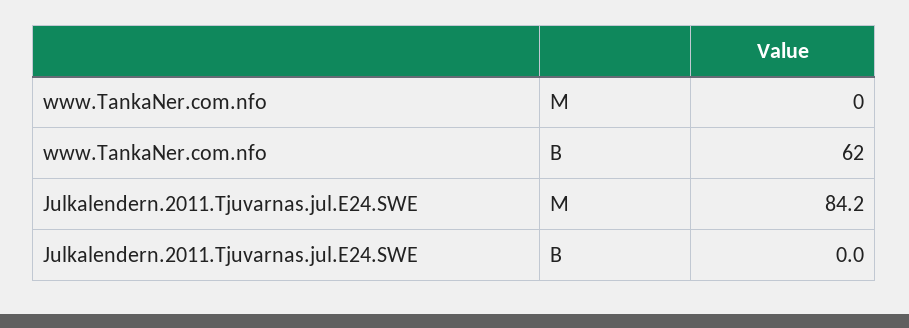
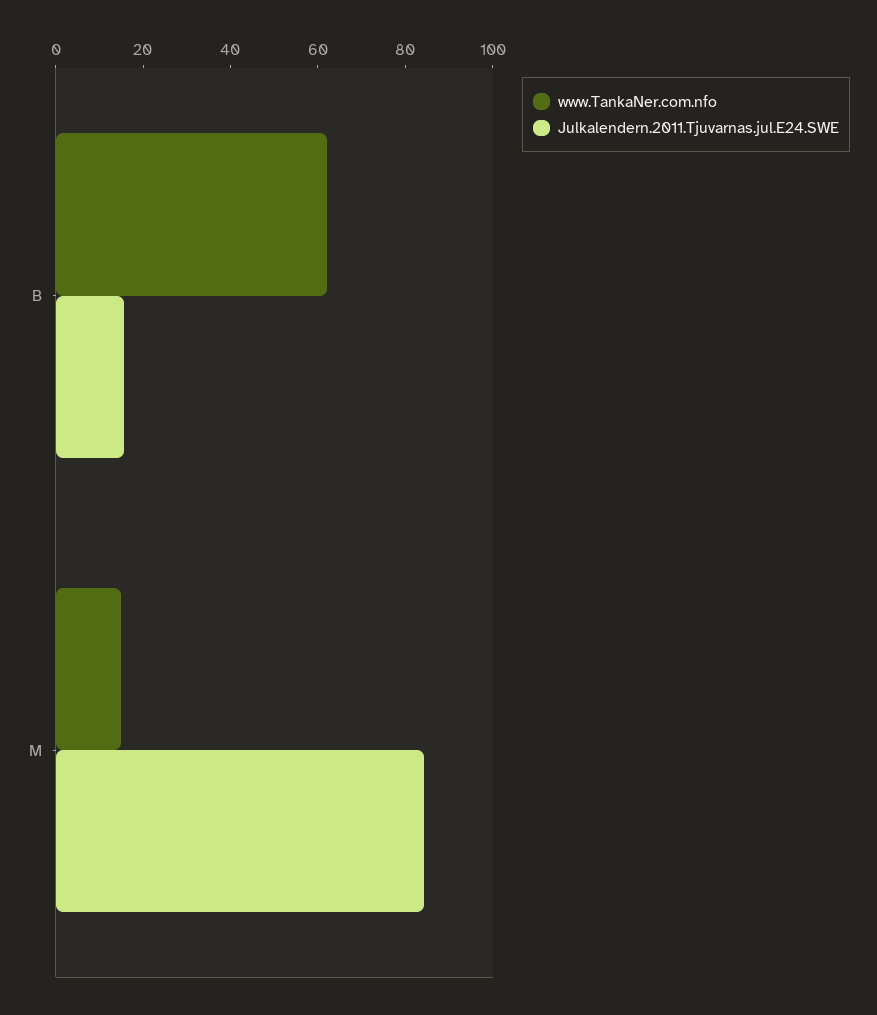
www.TankaNer.com.nfo, M: 0 -> 15
Julkalendern.2011.Tjuvarnas.jul.E24.SWE, B: 0 -> 15

